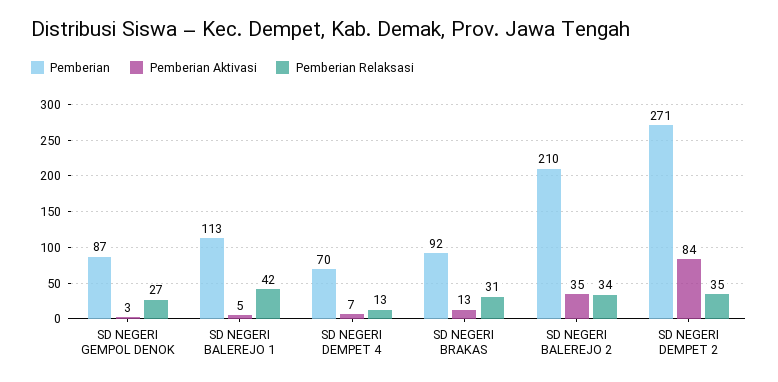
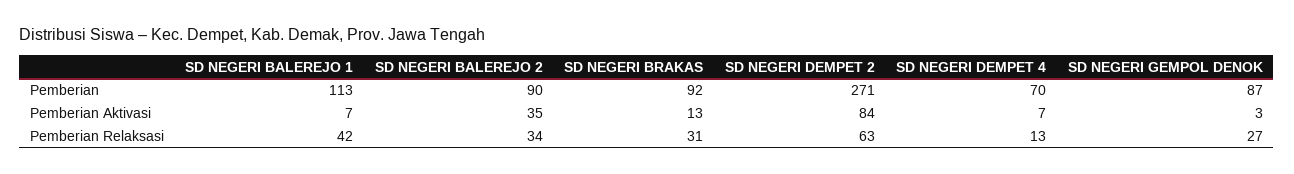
Pemberian Aktivasi, SD NEGERI BALEREJO 1: 5 -> 7
Pemberian, SD NEGERI BALEREJO 2: 210 -> 90
Pemberian Relaksasi, SD NEGERI DEMPET 2: 35 -> 63

